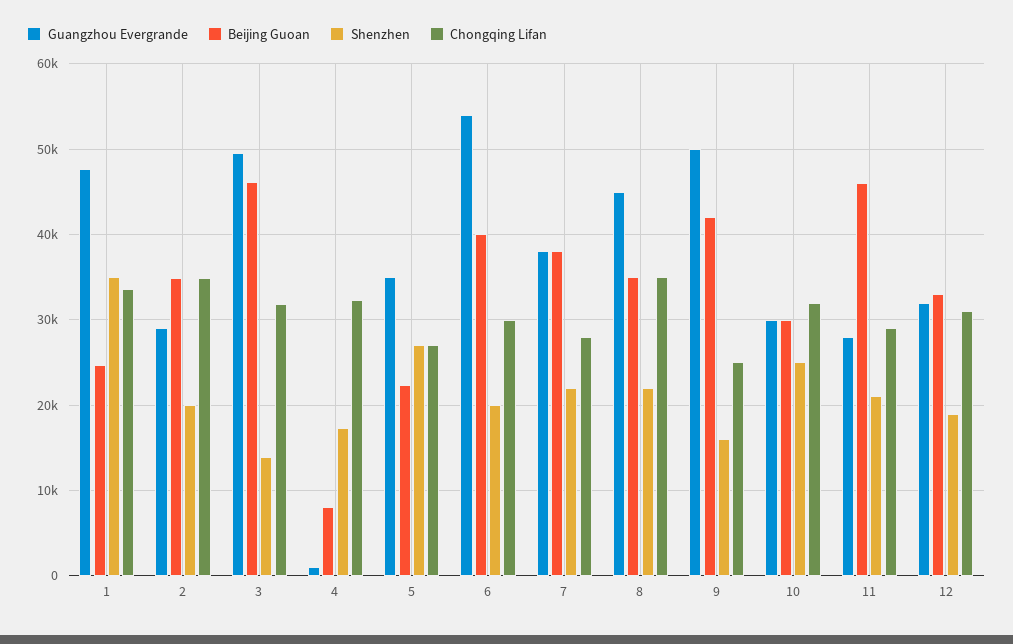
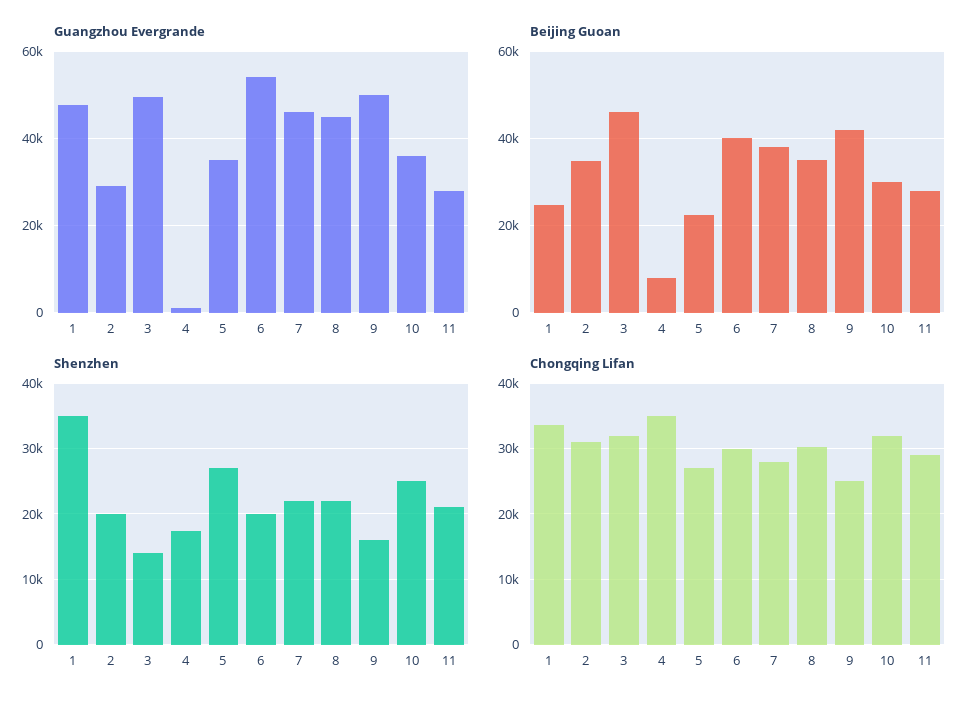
Chongqing Lifan, 2: 35000 -> 31000
Chongqing Lifan, 4: 32000 -> 35000
Guangzhou Evergrande, 7: 38000 -> 46000
Chongqing Lifan, 8: 35000 -> 30000
Guangzhou Evergrande, 10: 30000 -> 36000
Beijing Guoan, 11: 46000 -> 28000
Guangzhou Evergrande, 12: 32000 -> none
Beijing Guoan, 12: 33000 -> none
Shenzhen, 12: 19000 -> none
Chongqing Lifan, 12: 31000 -> none

